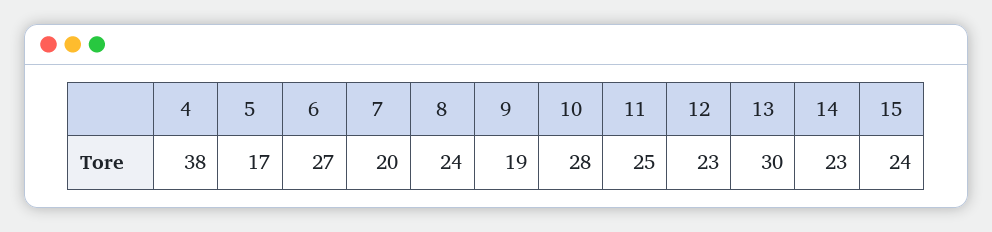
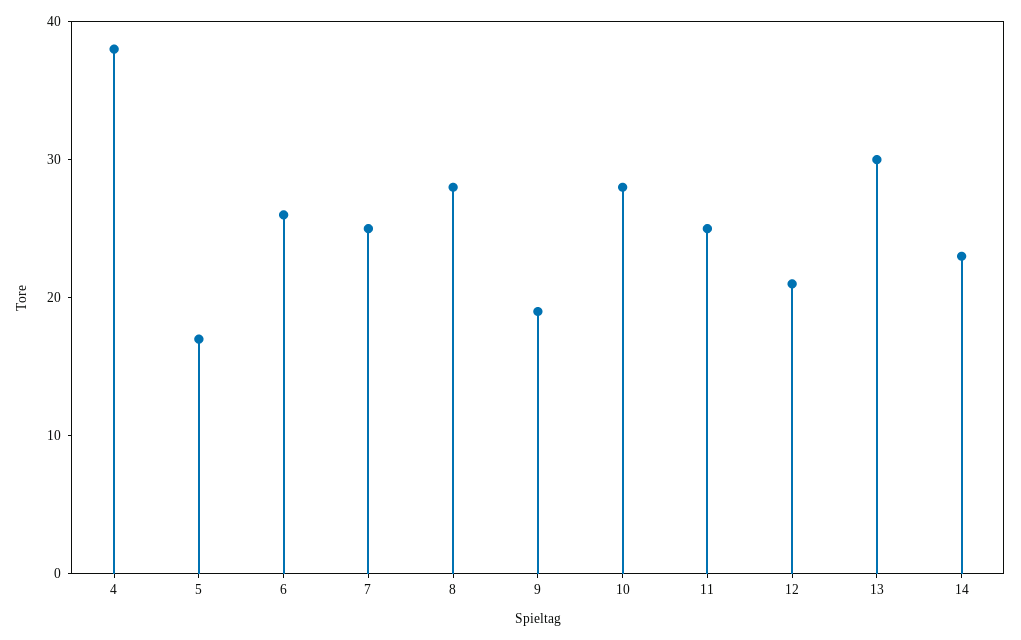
6: 27 -> 26
7: 20 -> 25
8: 24 -> 28
12: 23 -> 21
15: 24 -> none

